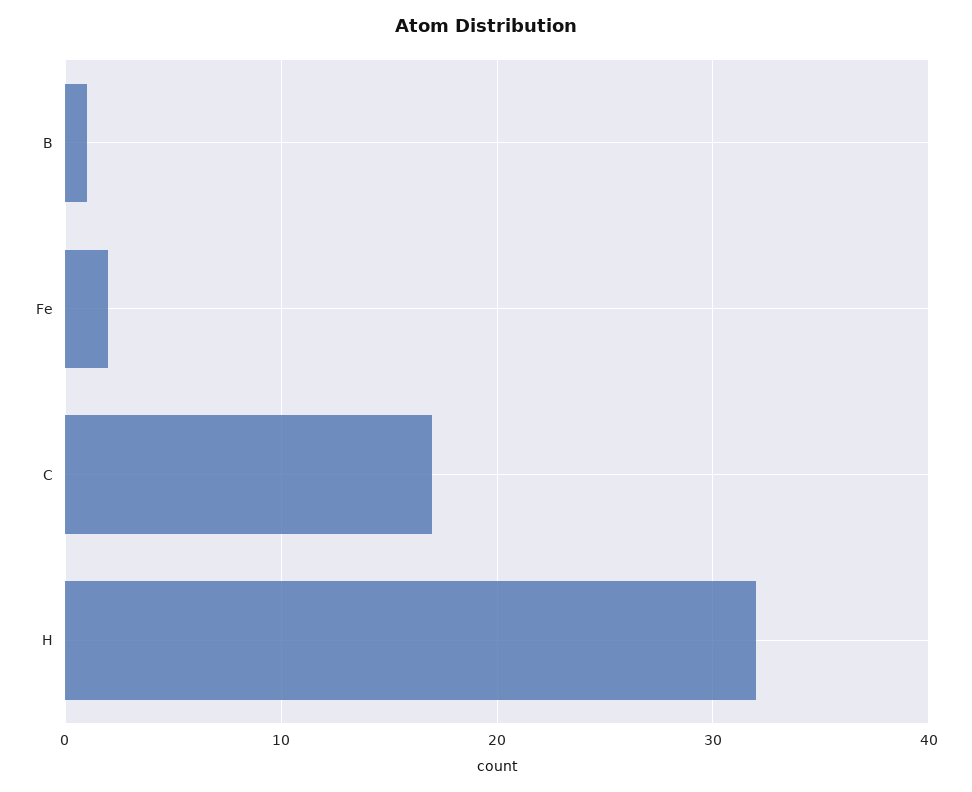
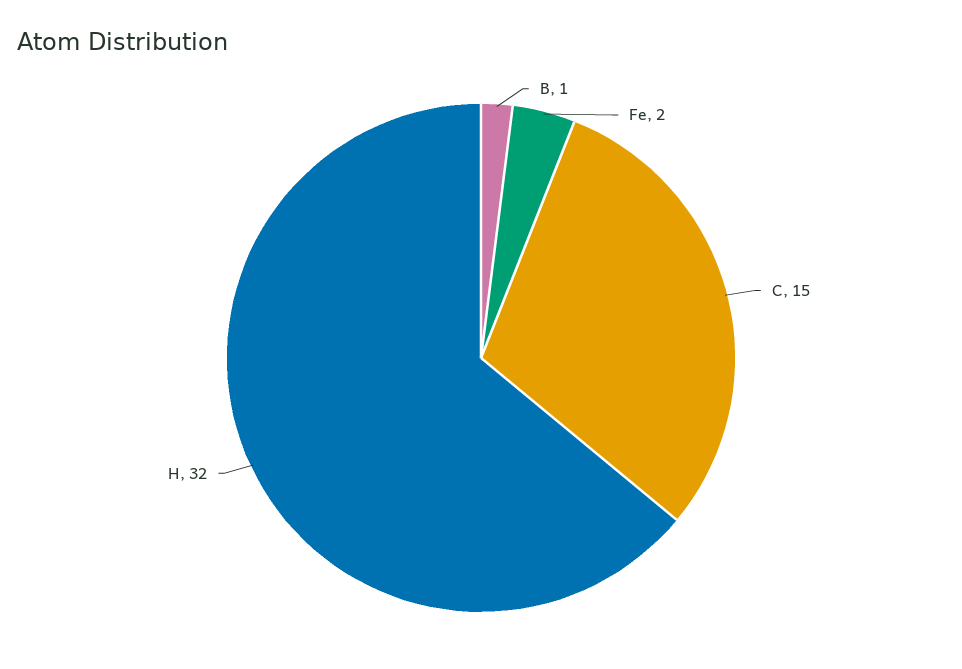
C: 17 -> 15

